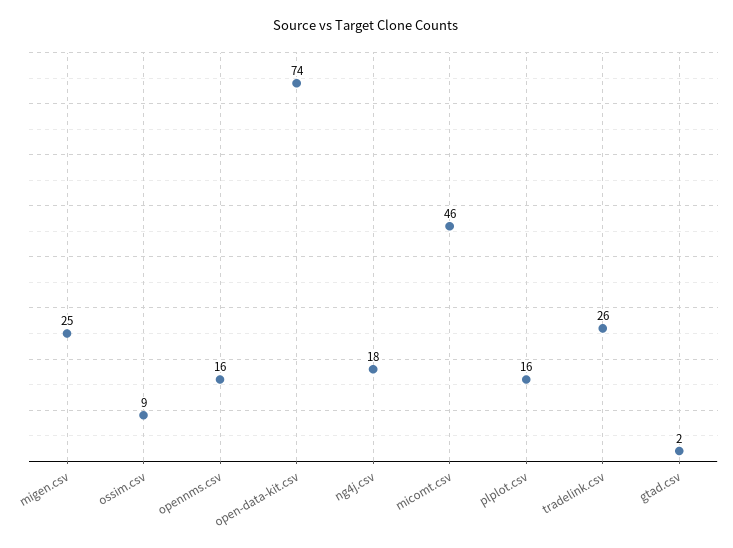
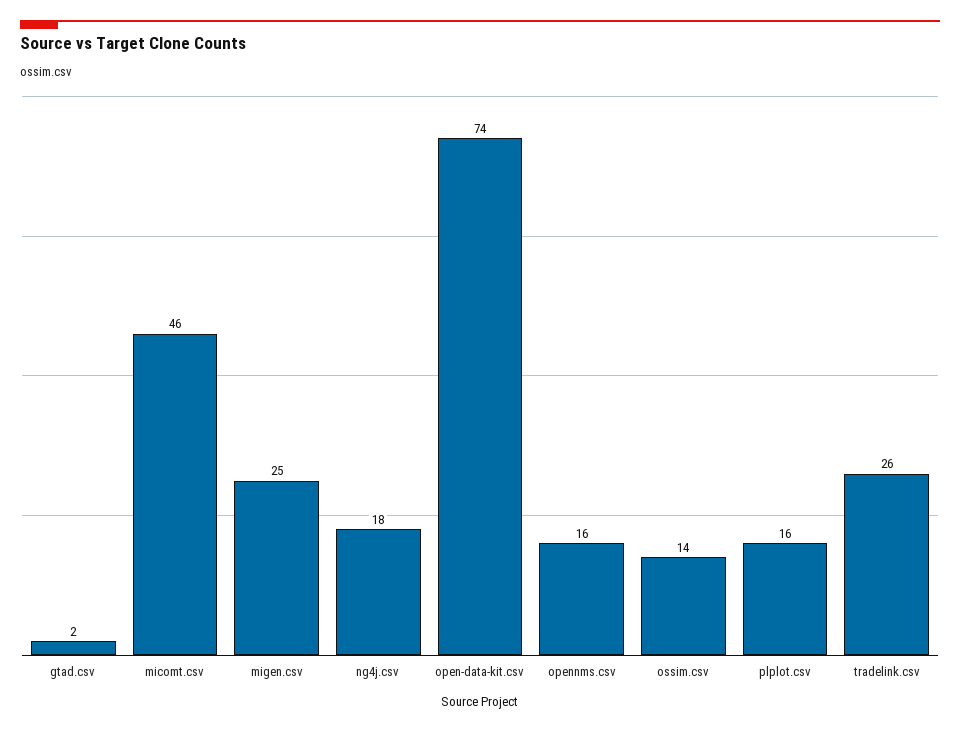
ossim.csv: 9 -> 14

